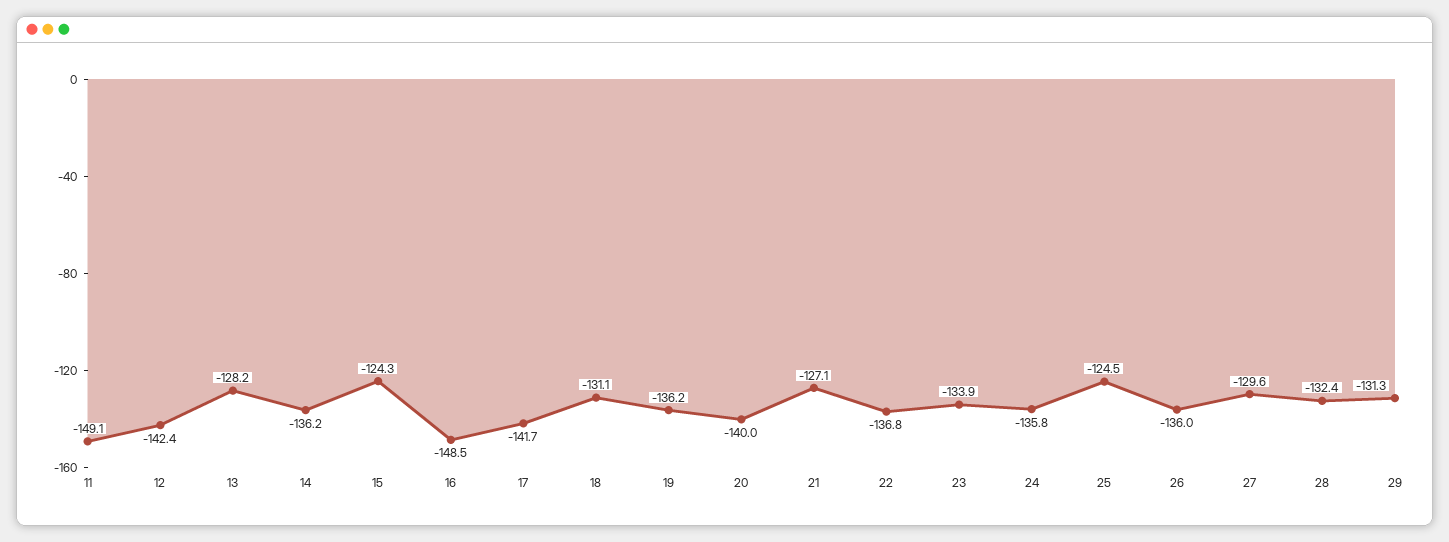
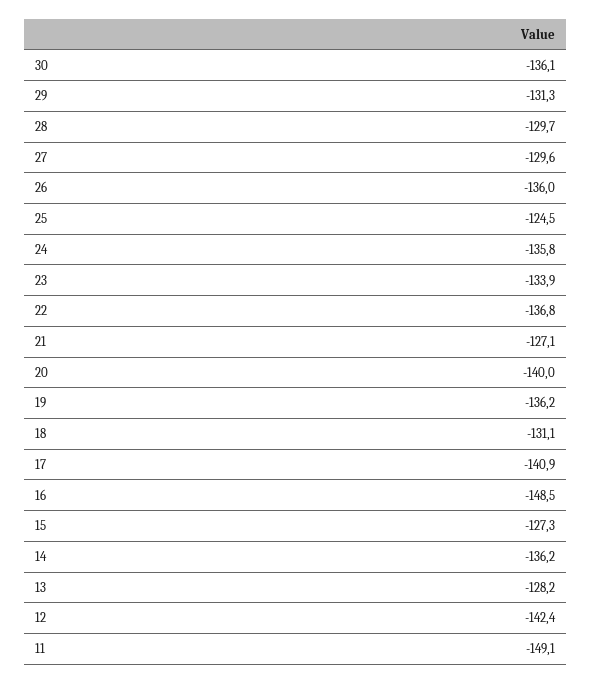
15: -124.3 -> -127.3
17: -141.7 -> -140.9
28: -132.4 -> -129.7
30: none -> -136.1

